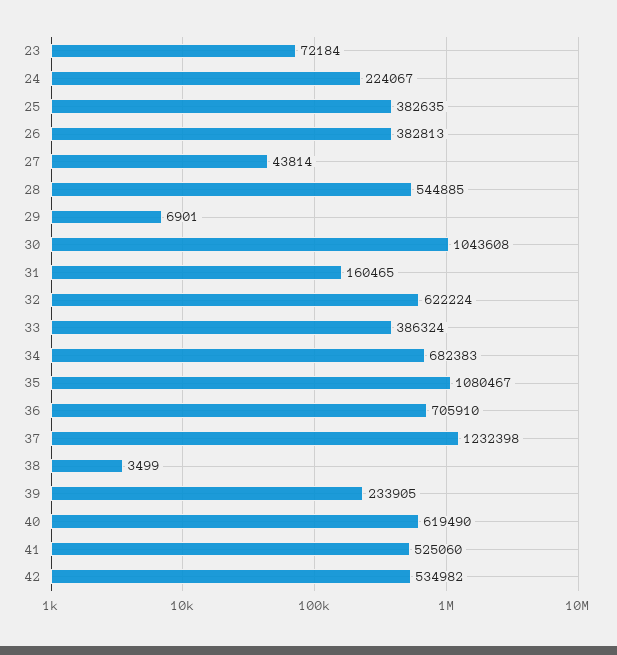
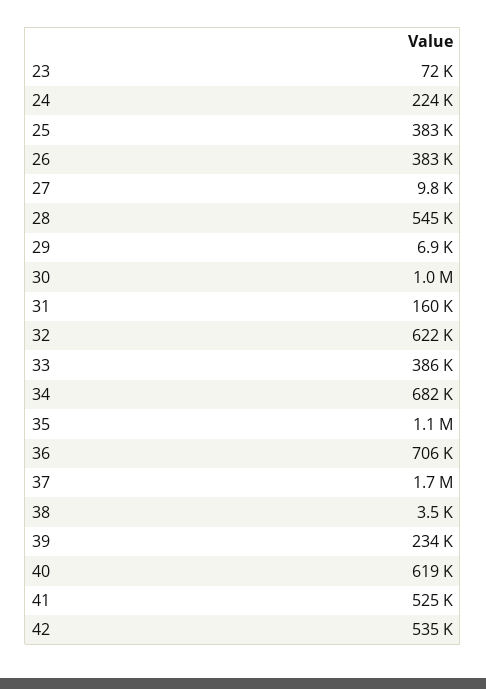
27: 43814 -> 9800
37: 1232398 -> 1700000

